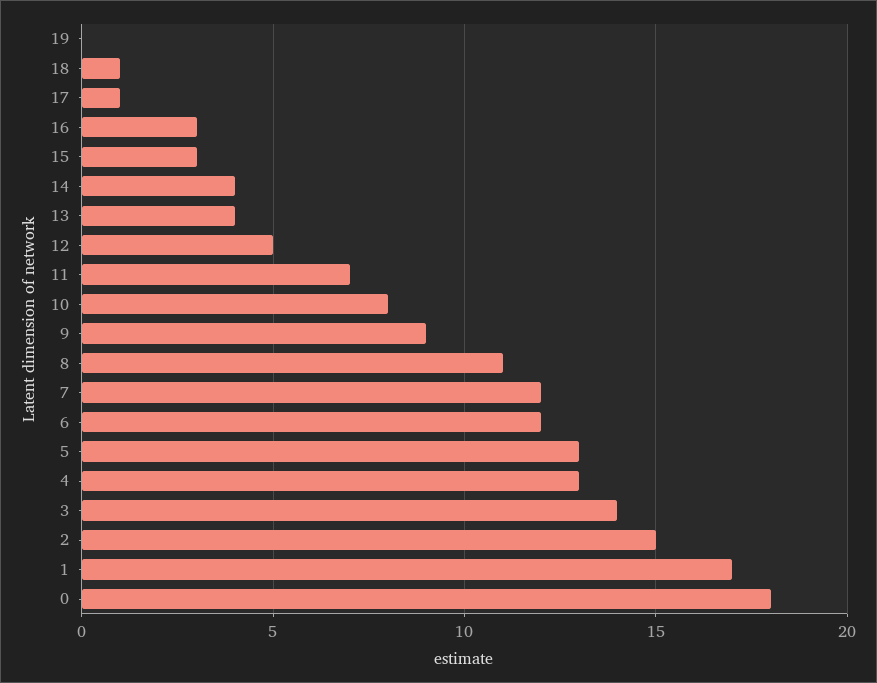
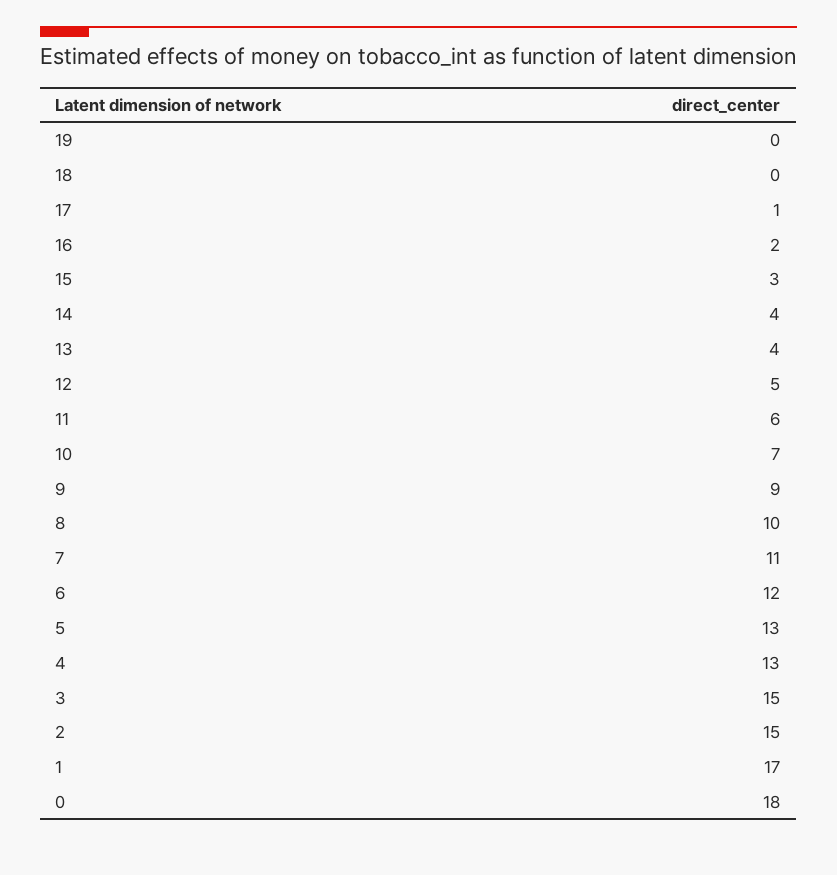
18: 1 -> 0
16: 3 -> 2
11: 7 -> 6
10: 8 -> 7
8: 11 -> 10
7: 12 -> 11
3: 14 -> 15

